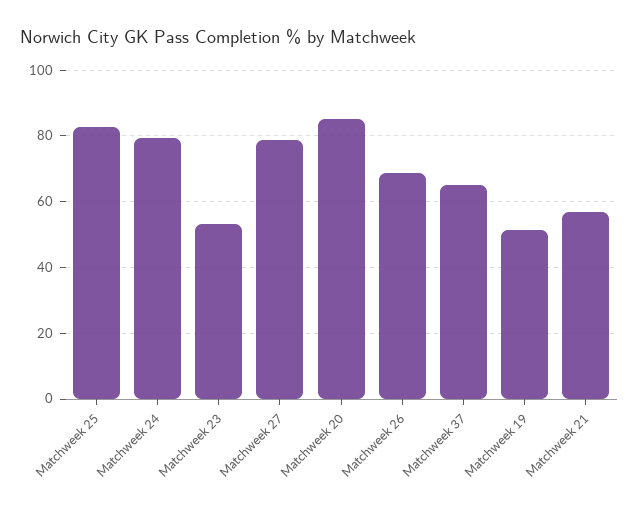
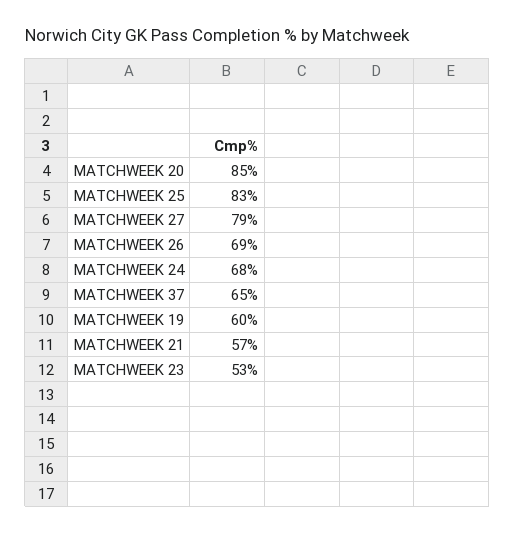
Matchweek 24: 80 -> 68
Matchweek 19: 52 -> 60

